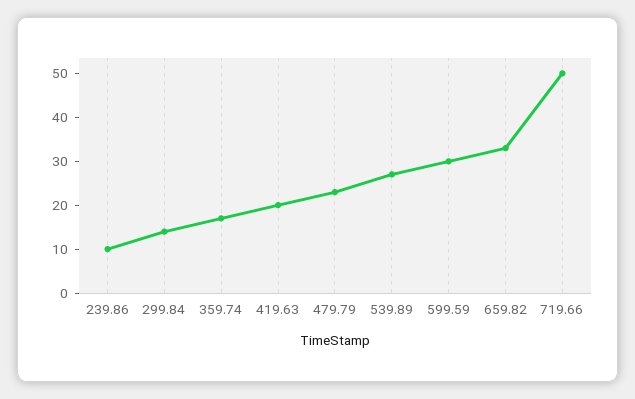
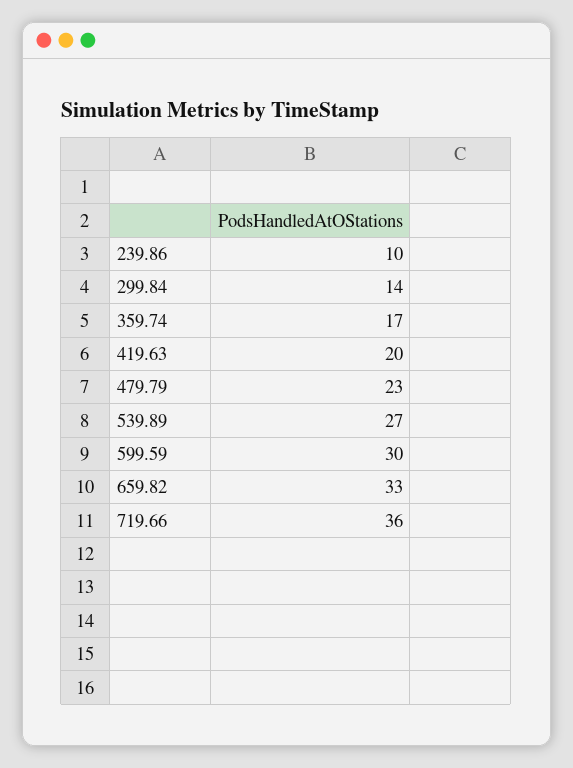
719.66: 50 -> 36

